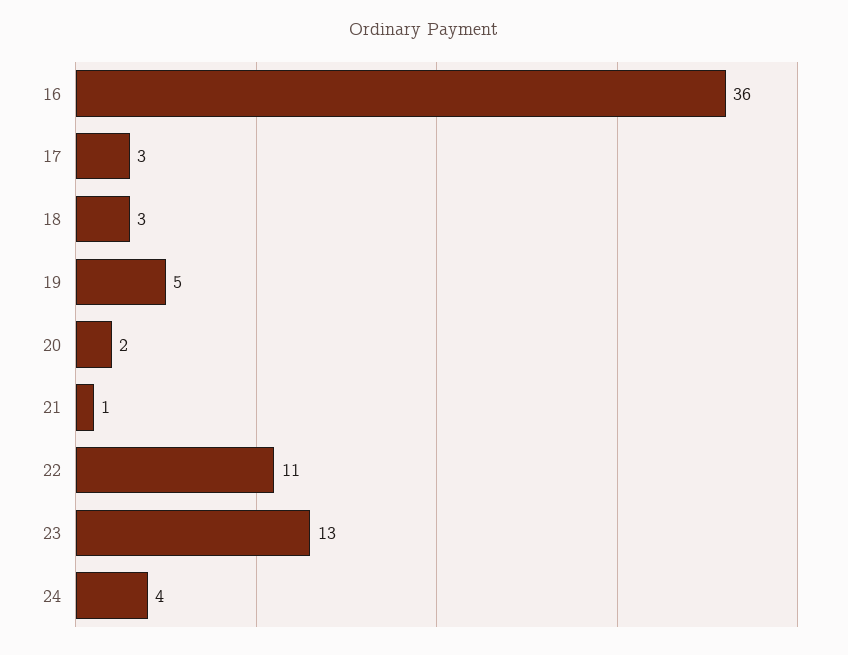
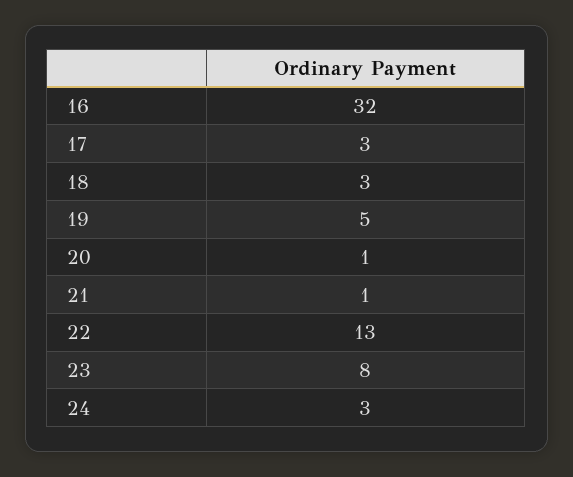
16: 36 -> 32
20: 2 -> 1
22: 11 -> 13
23: 13 -> 8
24: 4 -> 3

